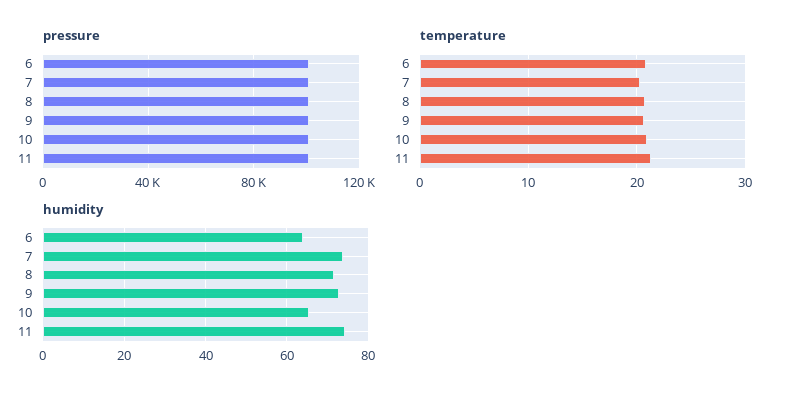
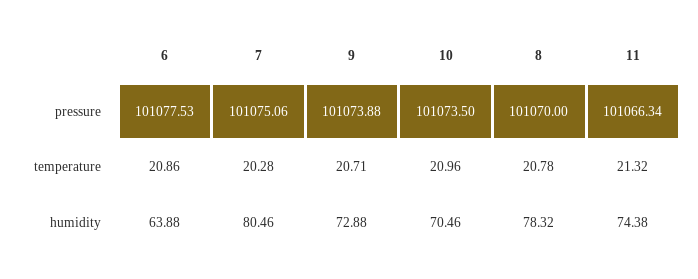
humidity, 7: 74 -> 80.46
humidity, 8: 72 -> 78.32
humidity, 10: 66 -> 70.46

